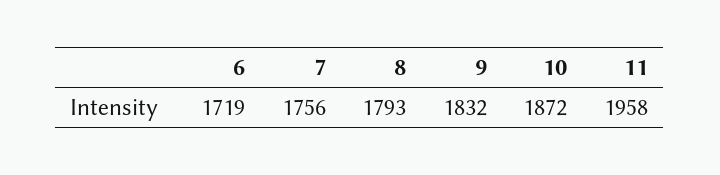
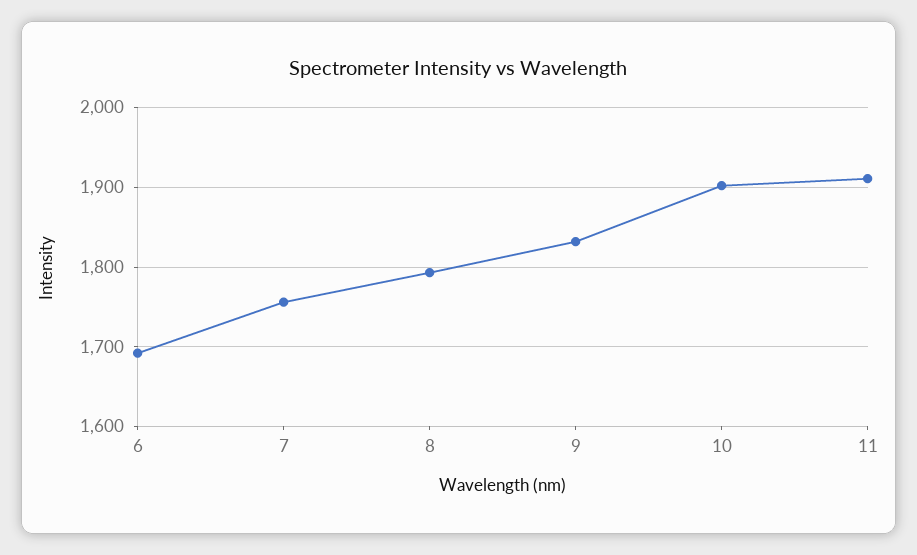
6: 1719 -> 1690
10: 1872 -> 1900
11: 1958 -> 1910

